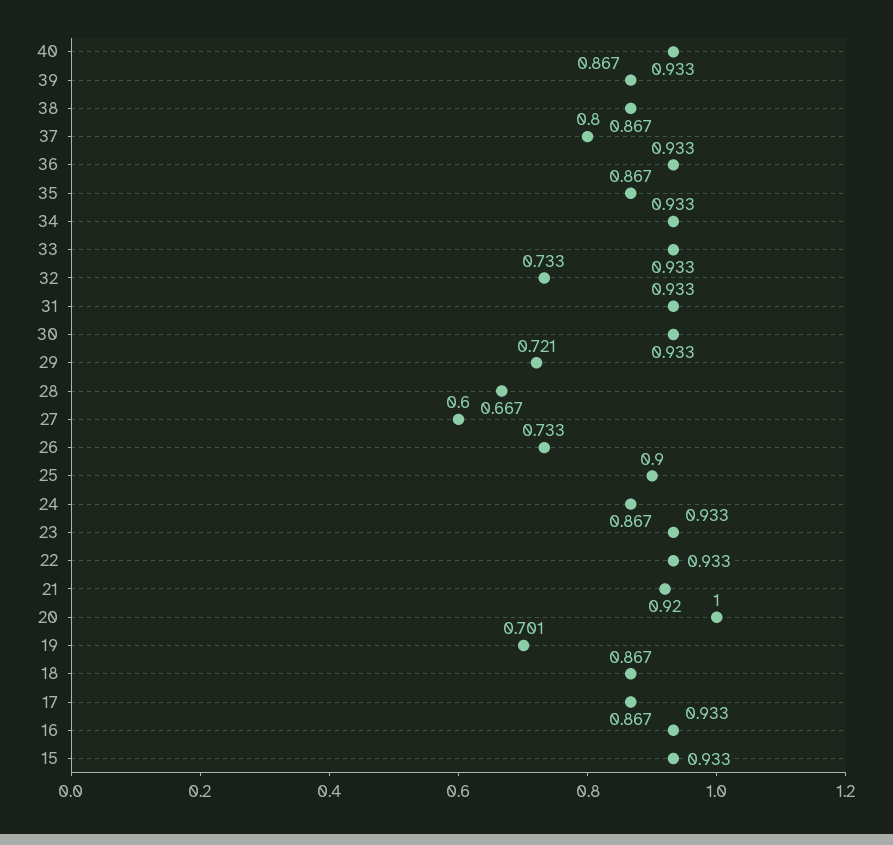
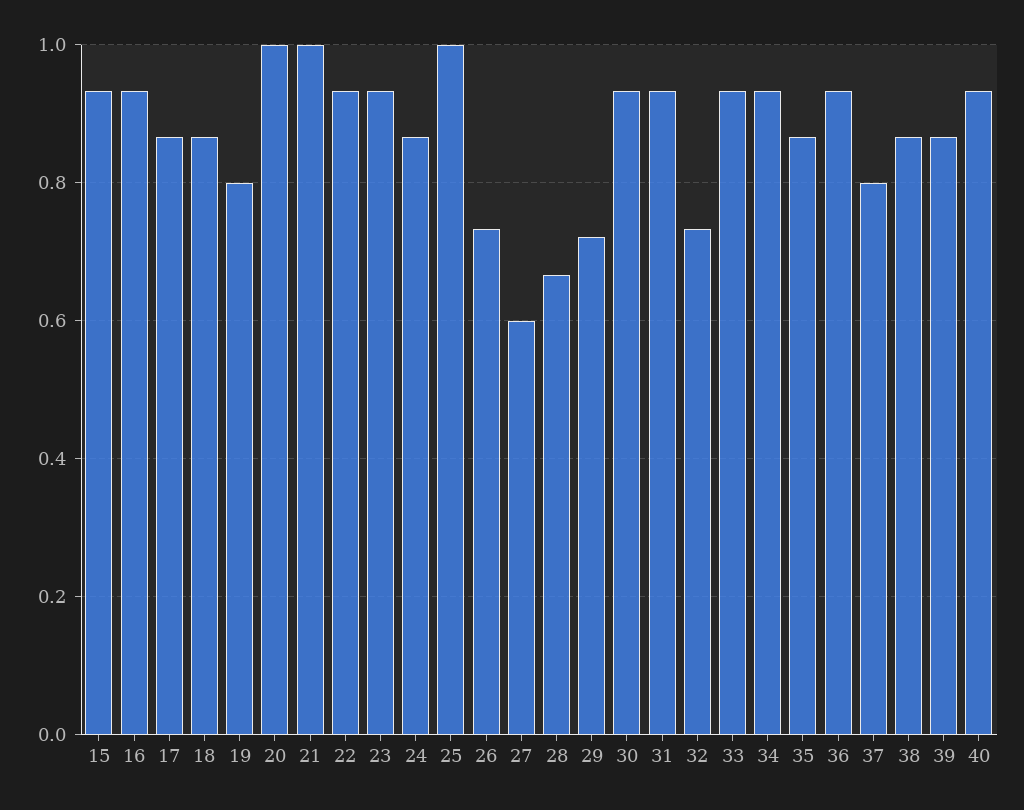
25: 0.9 -> 1
21: 0.92 -> 1
19: 0.701 -> 0.8

